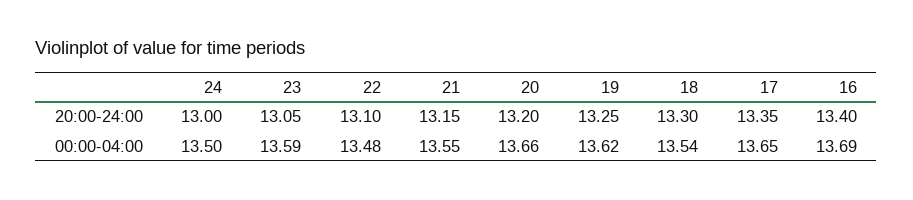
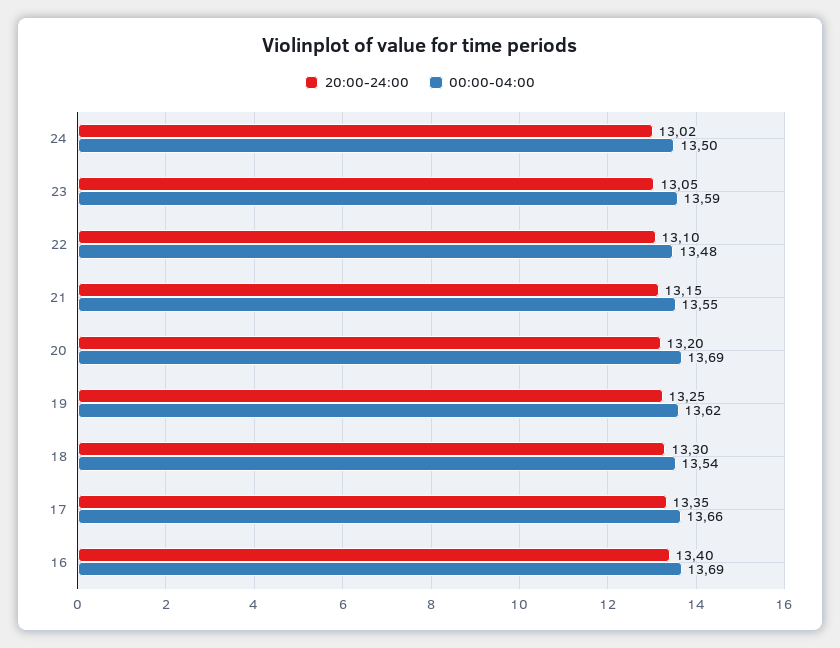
20:00-24:00, 24: 13 -> 13.02
00:00-04:00, 20: 13.66 -> 13.69
00:00-04:00, 17: 13.65 -> 13.66

